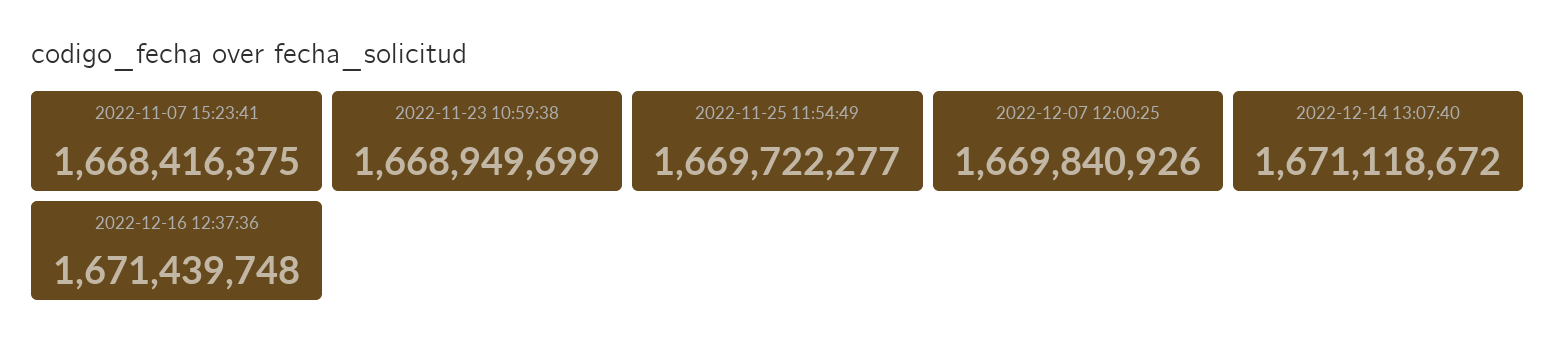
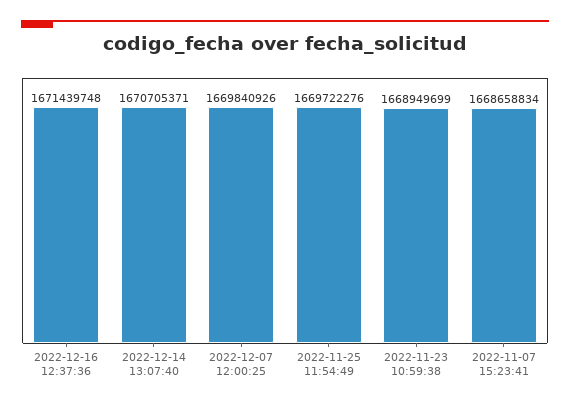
2022-11-07 15:23:41: 1668416375 -> 1668658834
2022-11-25 11:54:49: 1669722277 -> 1669722276
2022-12-14 13:07:40: 1671118672 -> 1670705371

